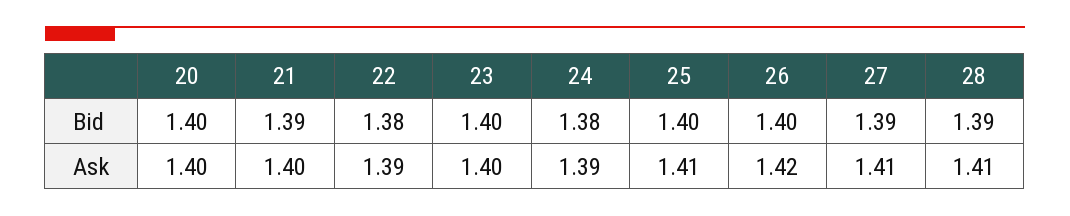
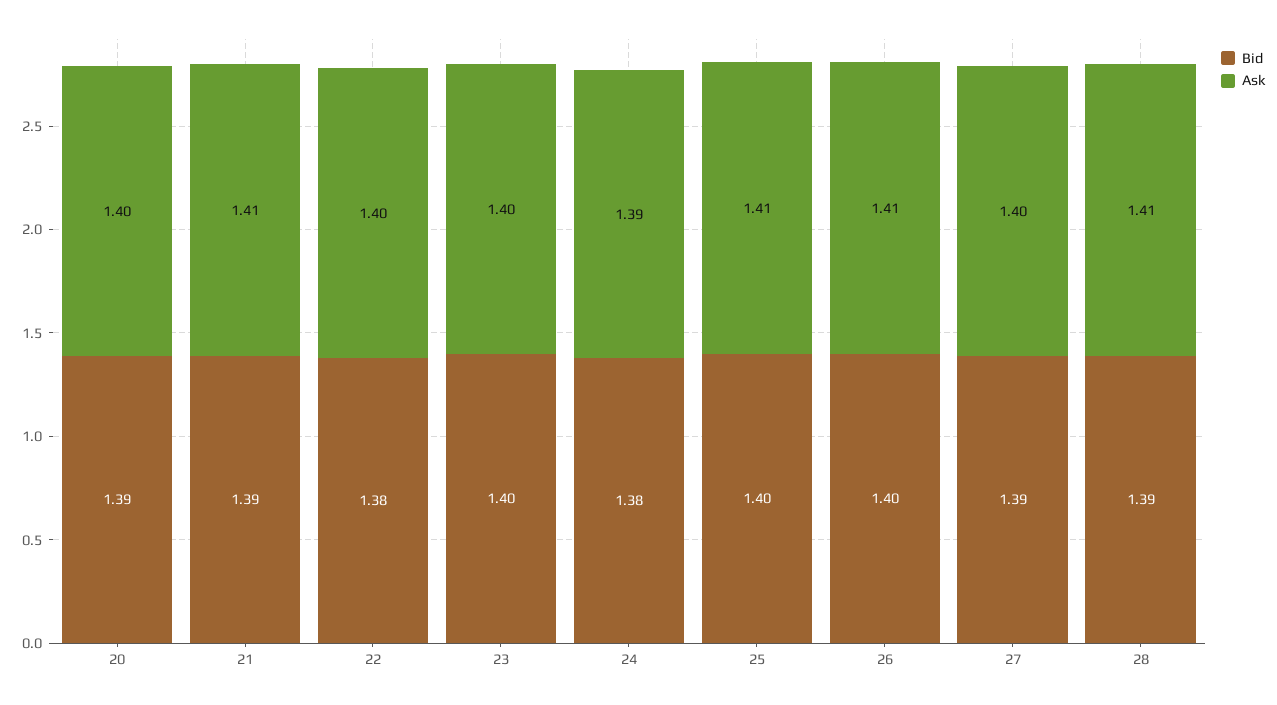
Bid, 20: 1.4 -> 1.39
Ask, 21: 1.4 -> 1.41
Ask, 22: 1.39 -> 1.4
Ask, 26: 1.42 -> 1.41
Ask, 27: 1.41 -> 1.4

